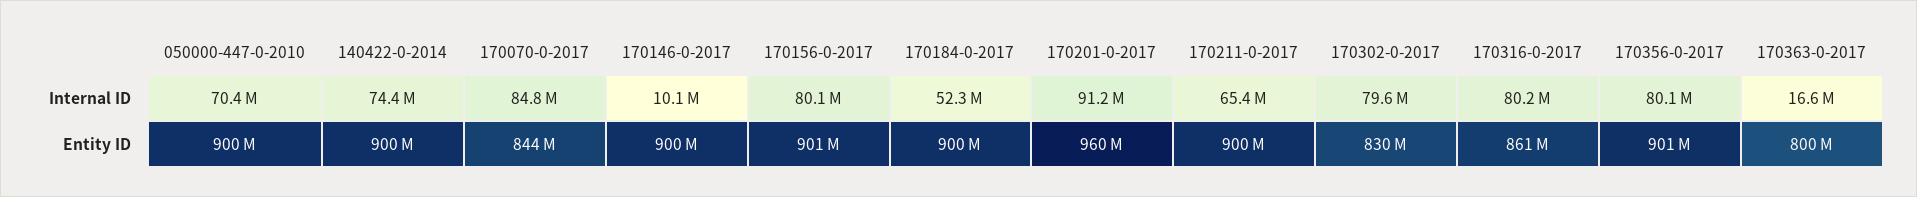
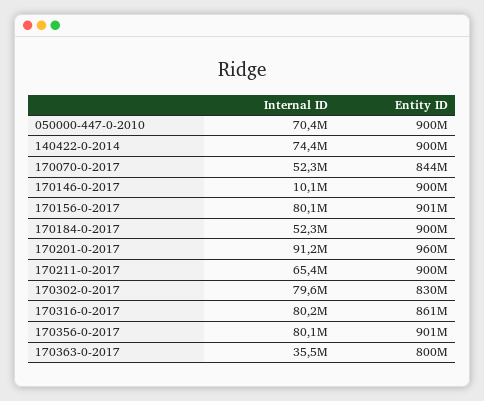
170070-0-2017, Internal ID: 84800000 -> 52300000
170363-0-2017, Internal ID: 16600000 -> 35500000

